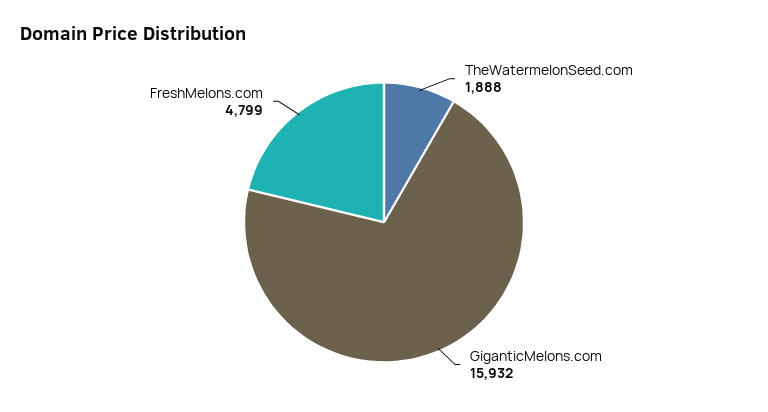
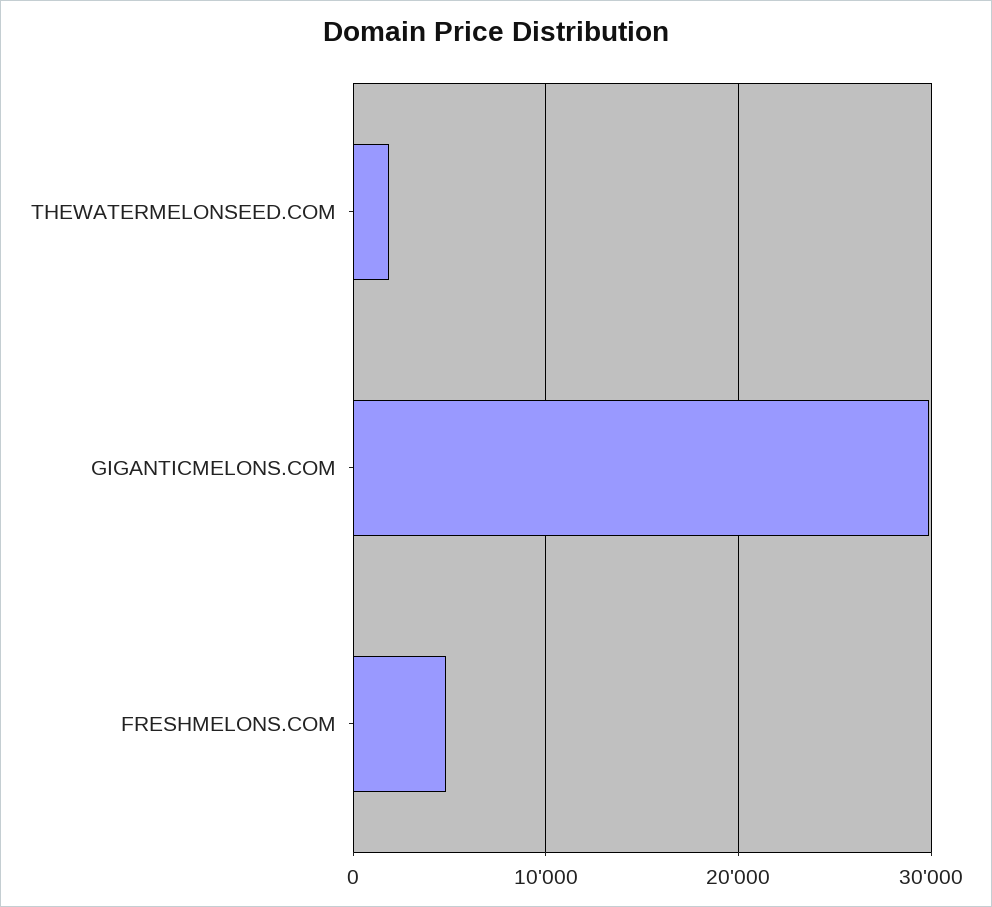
GiganticMelons.com: 15932 -> 30000

